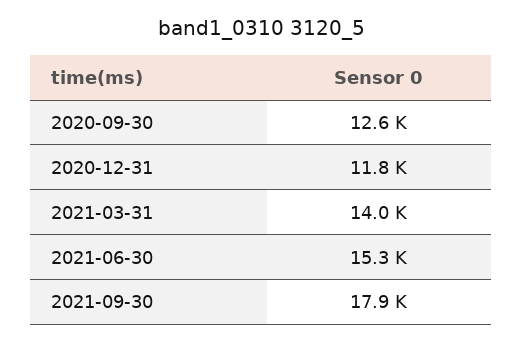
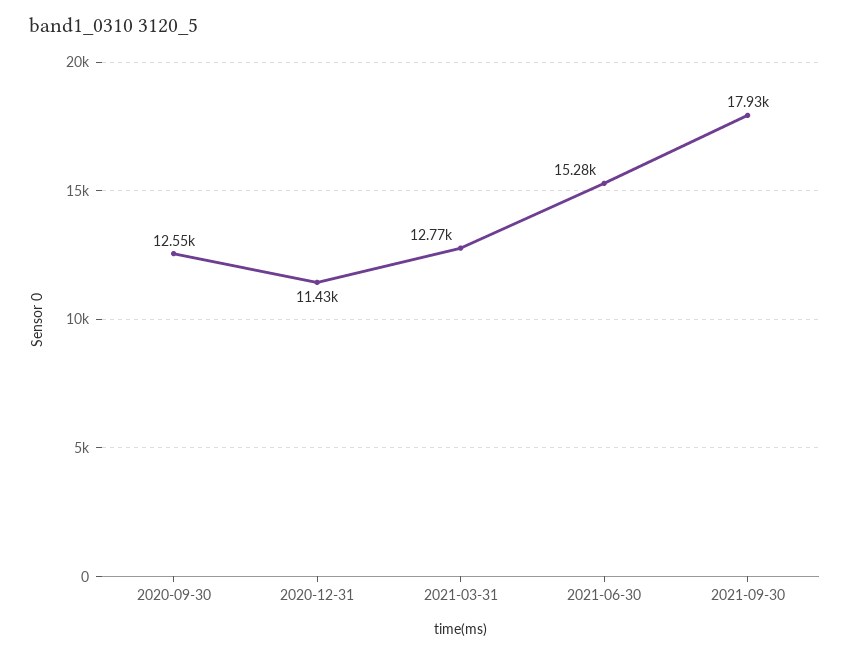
2020-12-31: 11800 -> 11430
2021-03-31: 14000 -> 12770

